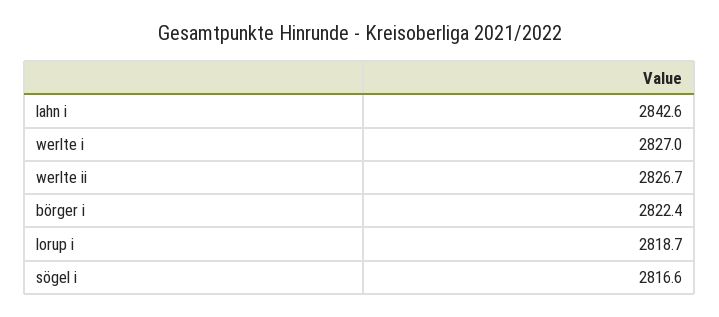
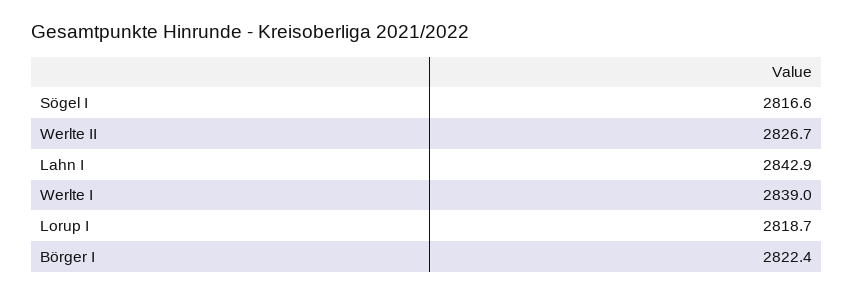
lahn i: 2842.6 -> 2842.9
werlte i: 2827 -> 2839

